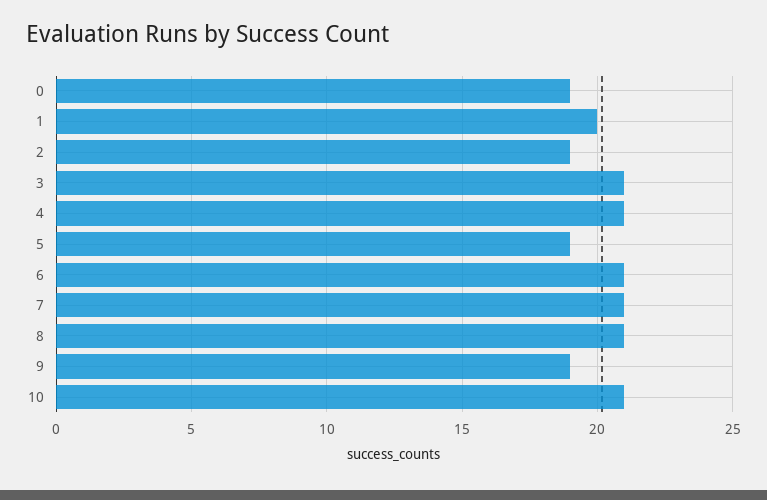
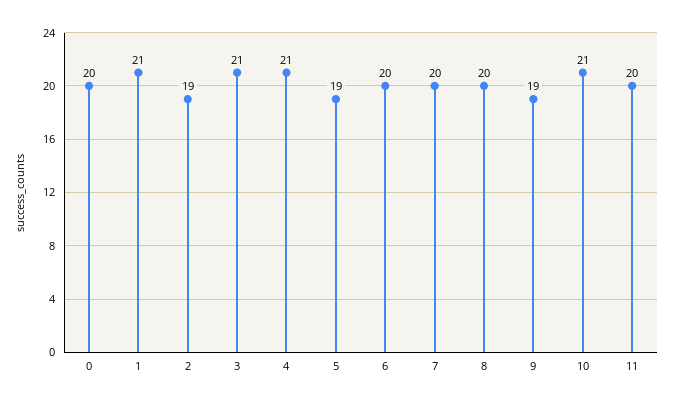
0: 19 -> 20
1: 20 -> 21
6: 21 -> 20
7: 21 -> 20
8: 21 -> 20
11: none -> 20

